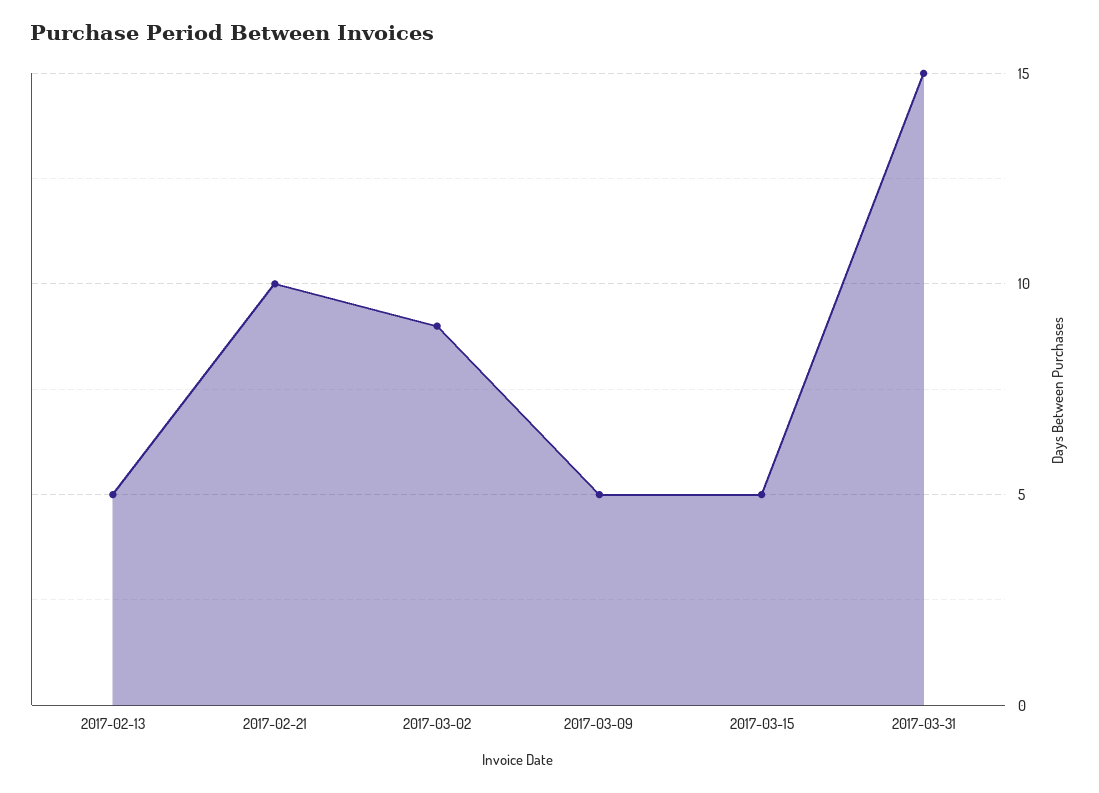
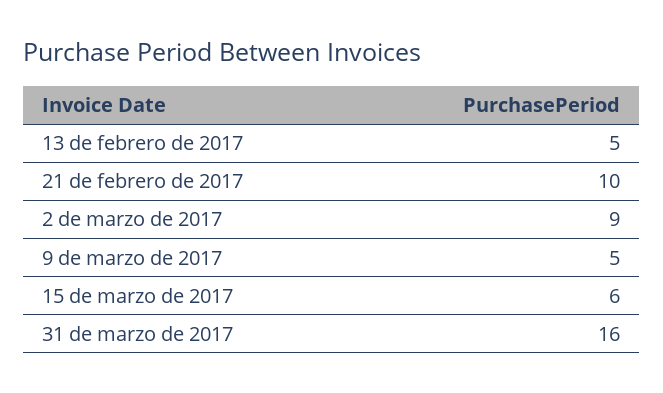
2017-03-15: 5 -> 6
2017-03-31: 15 -> 16

